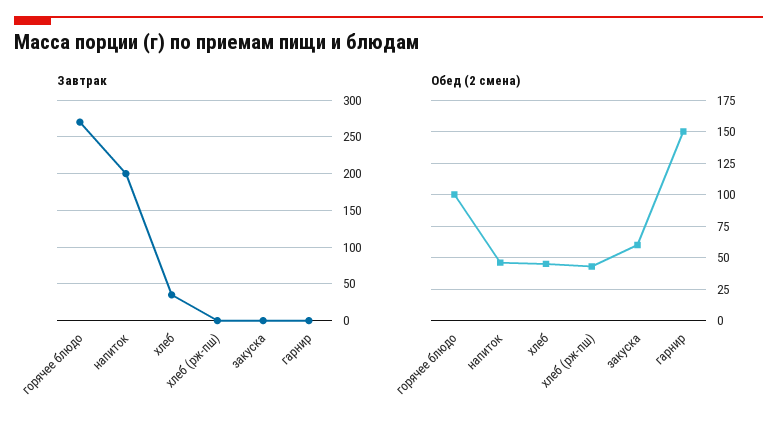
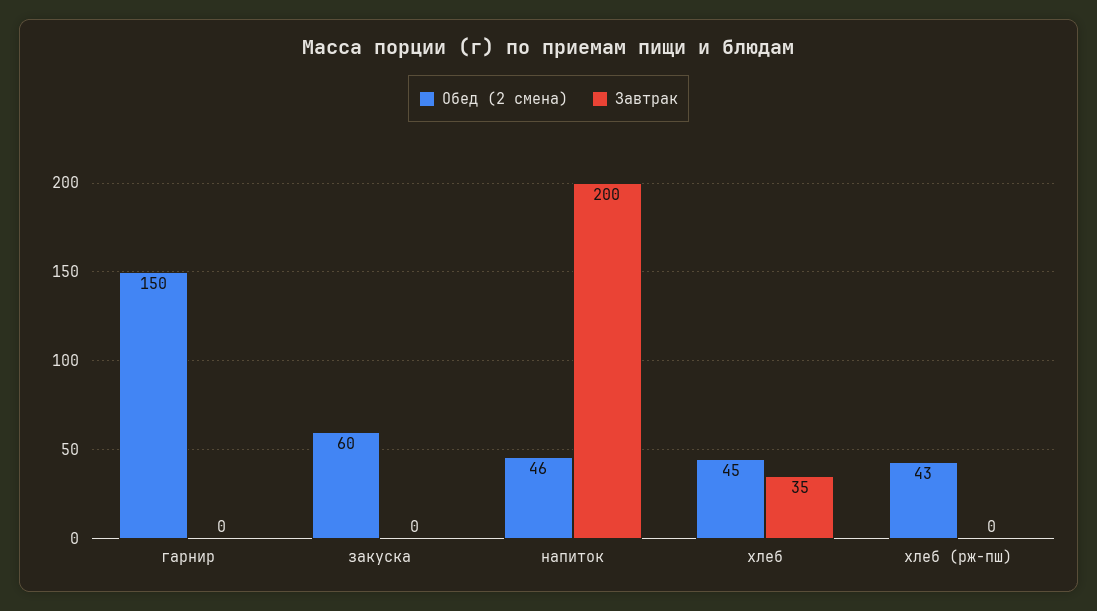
Завтрак, горячее блюдо: 270 -> none
Обед (2 смена), горячее блюдо: 100 -> none

